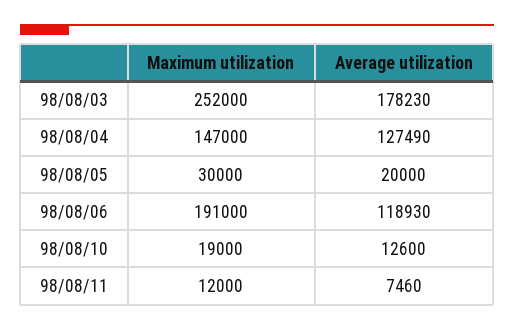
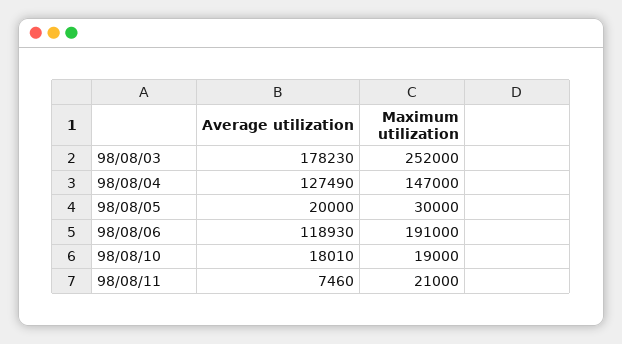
Average utilization, 98/08/10: 12600 -> 18010
Maximum utilization, 98/08/11: 12000 -> 21000

